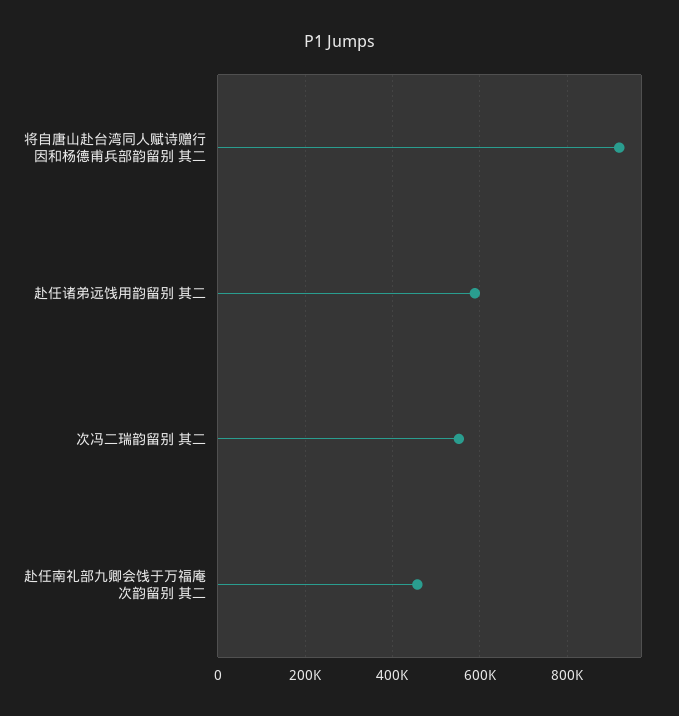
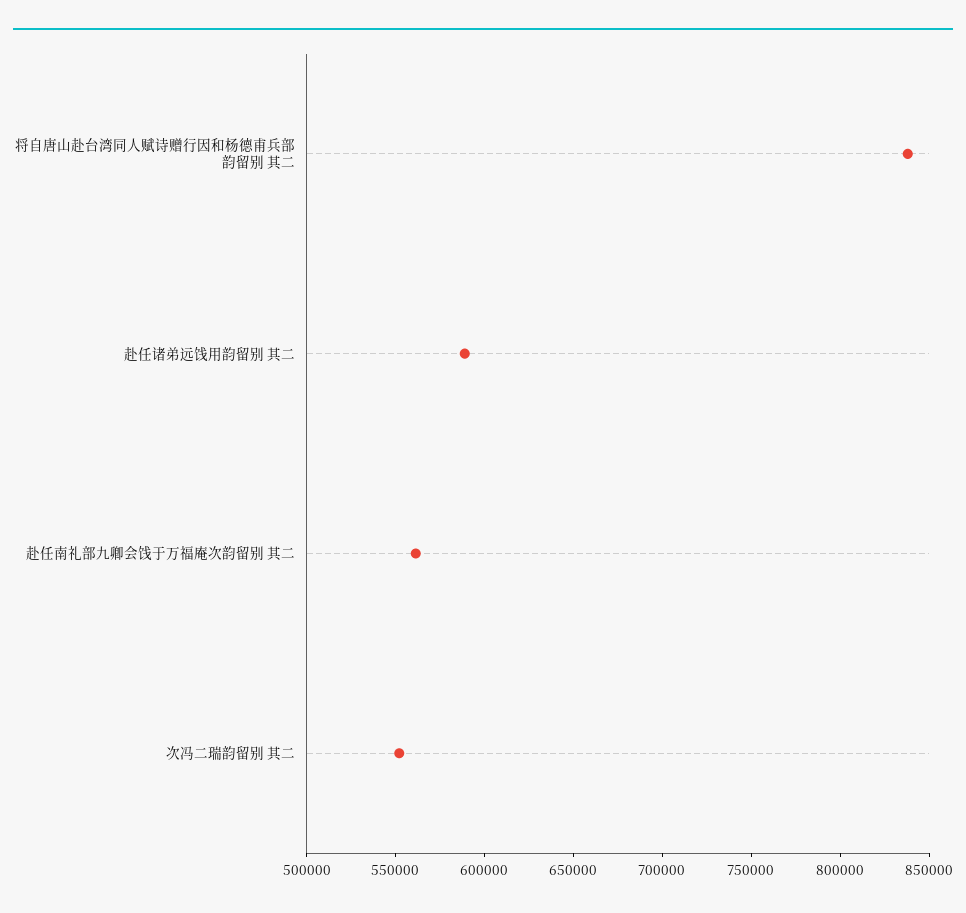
将自唐山赴台湾同人赋诗赠行因和杨德甫兵部韵留别 其二: 920000 -> 840000
赴任南礼部九卿会饯于万福庵次韵留别 其二: 460000 -> 560000

